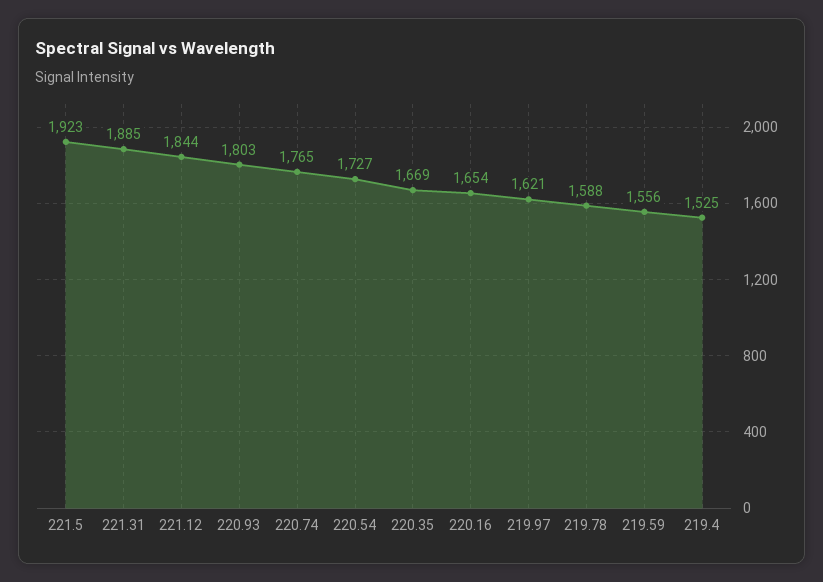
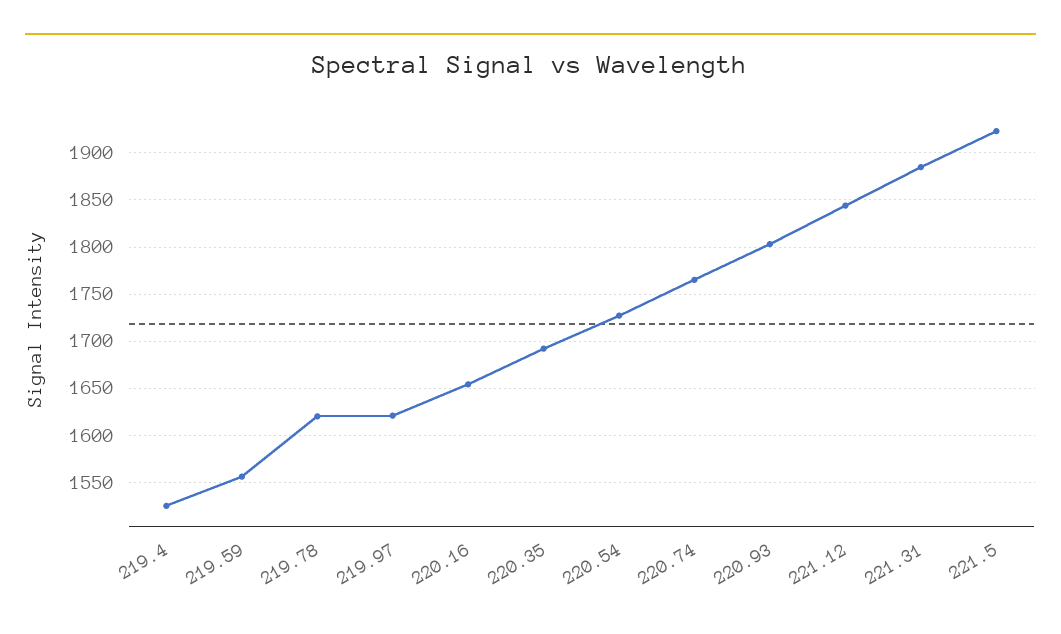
220.35: 1669 -> 1690
219.78: 1588 -> 1620

